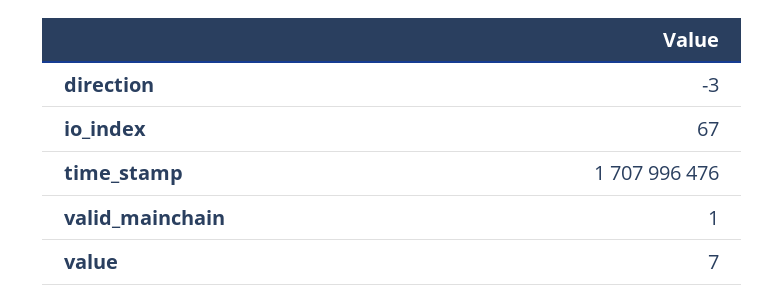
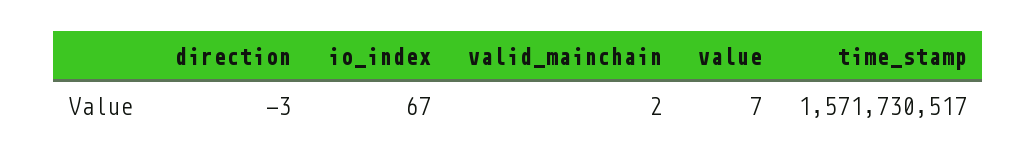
time_stamp: 1707996476 -> 1571730517
valid_mainchain: 1 -> 2

